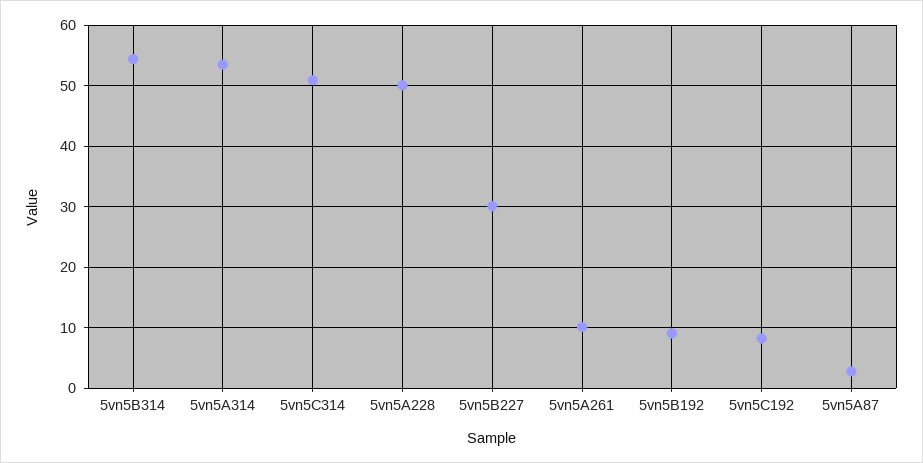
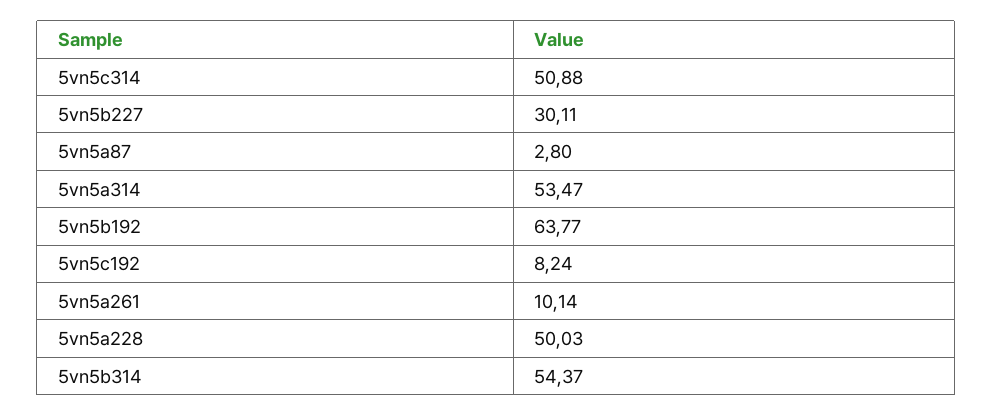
5vn5B192: 9 -> 63.77

